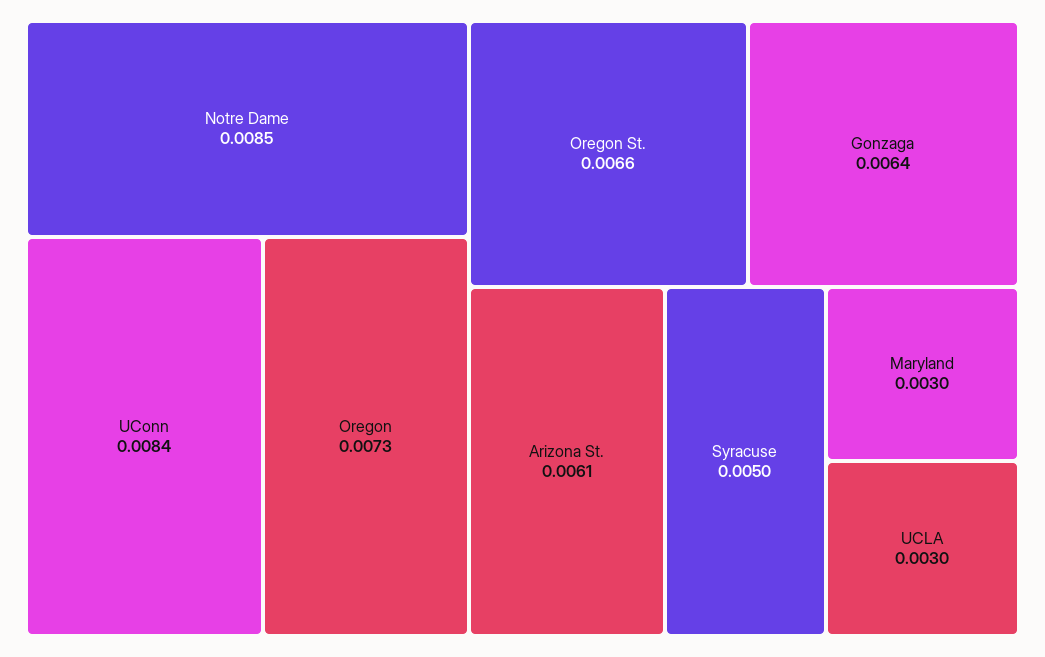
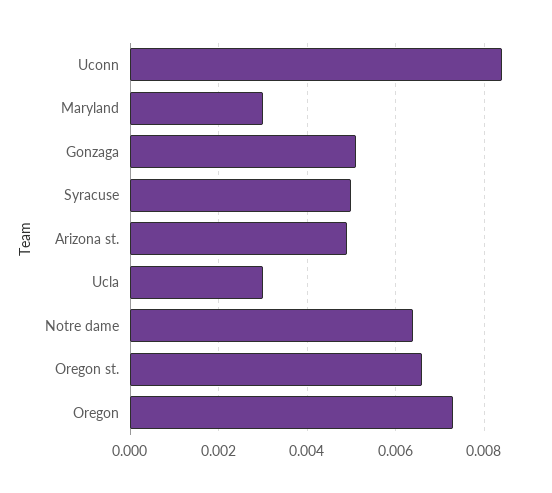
Notre Dame: 0.0085 -> 0.0065
Gonzaga: 0.0064 -> 0.005
Arizona St.: 0.0061 -> 0.005

